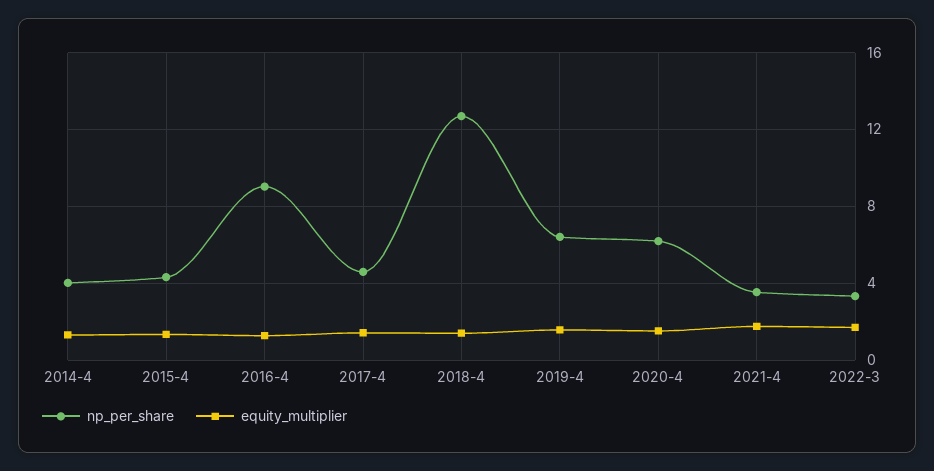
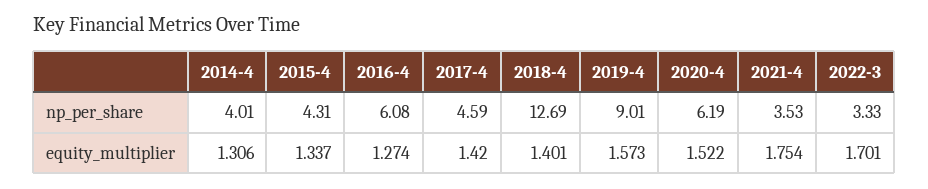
np_per_share, 2016-4: 9 -> 6.08
np_per_share, 2019-4: 6.5 -> 9.01

